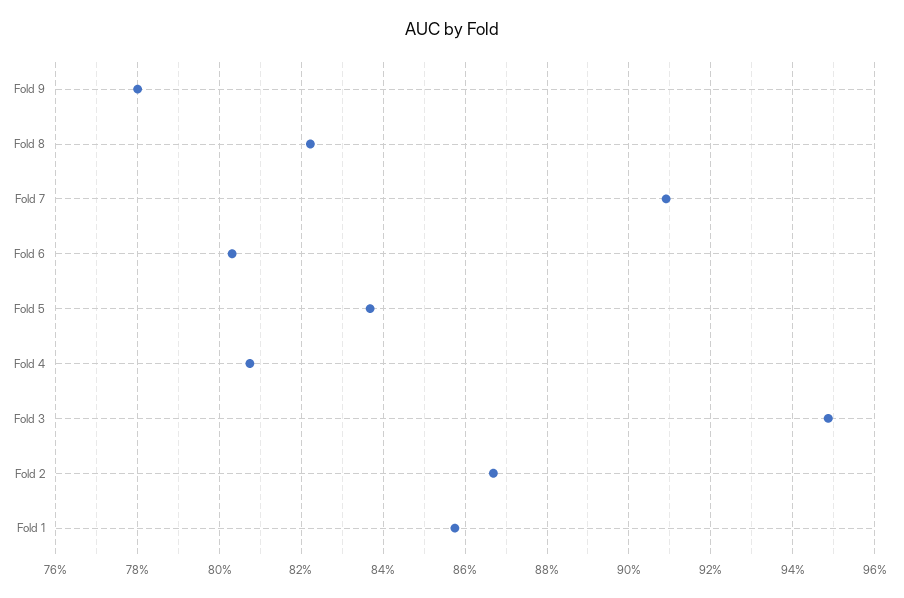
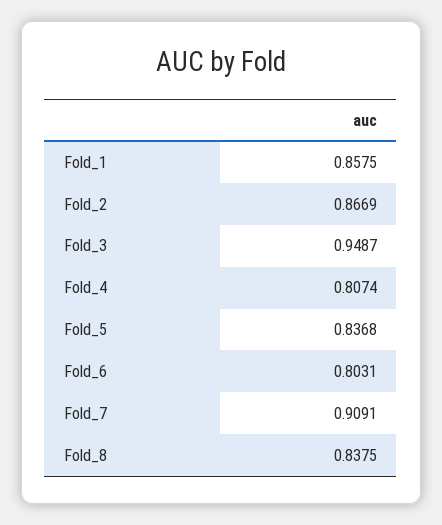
Fold 9: 0.78 -> none
Fold 8: 0.822 -> 0.8375

